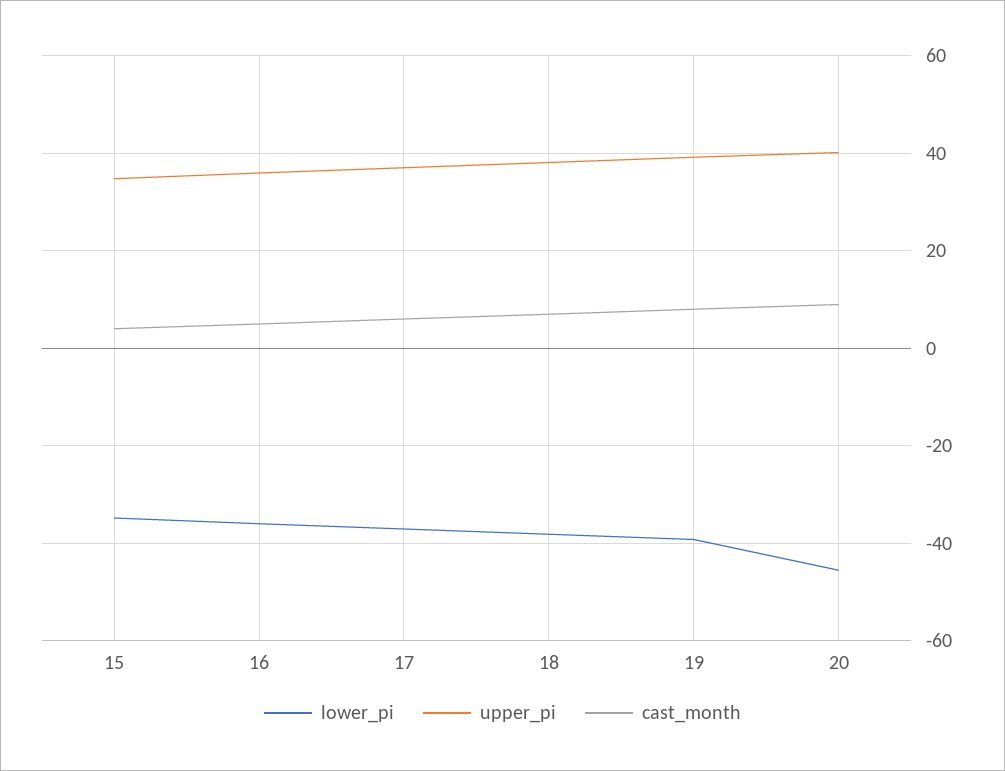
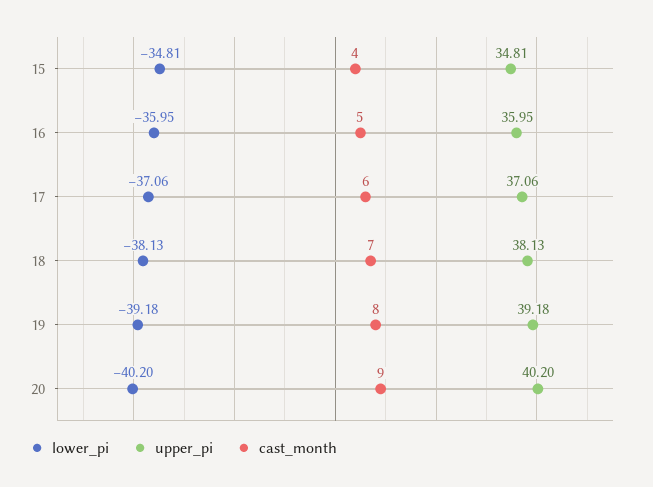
lower_pi, 20: -46 -> -40.2

